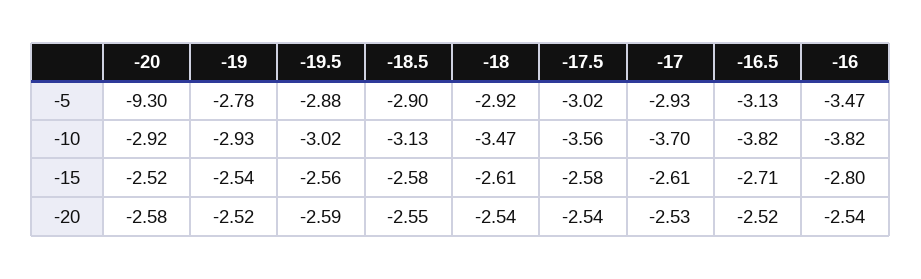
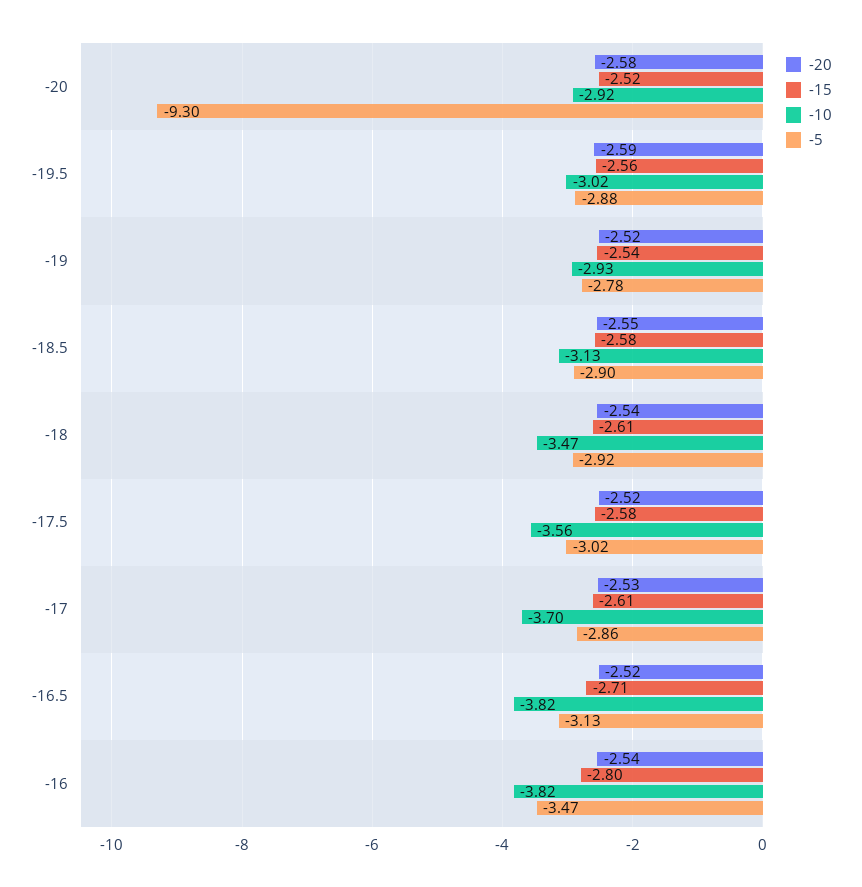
-5, -17: -2.93 -> -2.86
-20, -17.5: -2.54 -> -2.52

